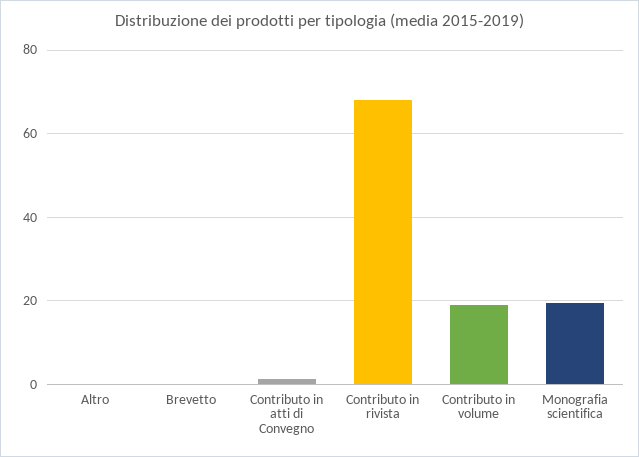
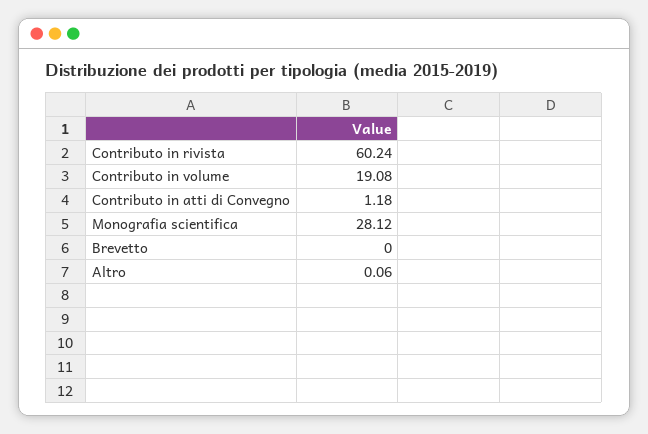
Contributo in rivista: 68 -> 60.24
Monografia scientifica: 20 -> 28.12

